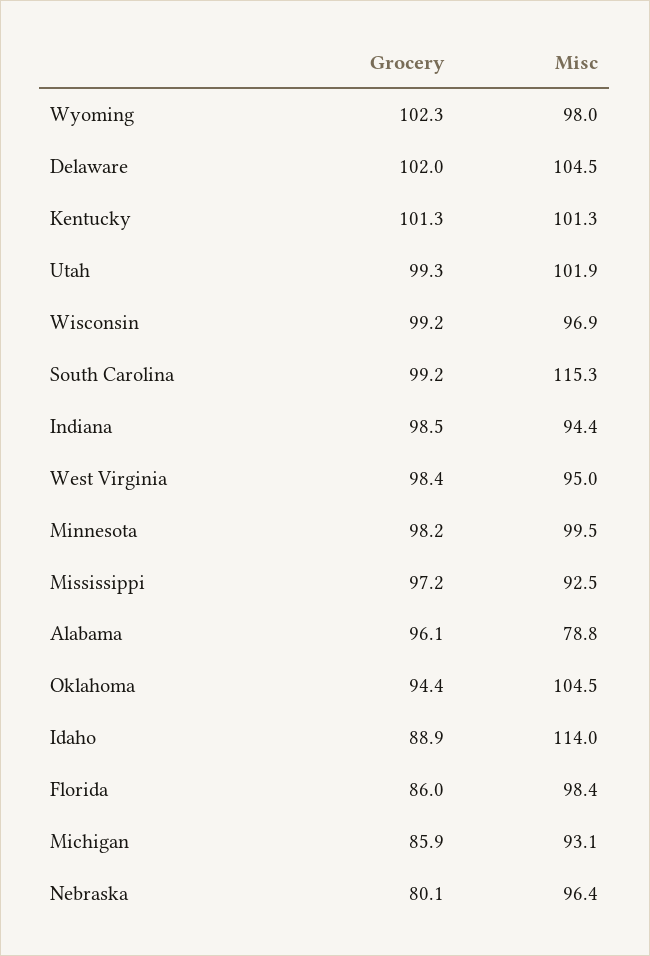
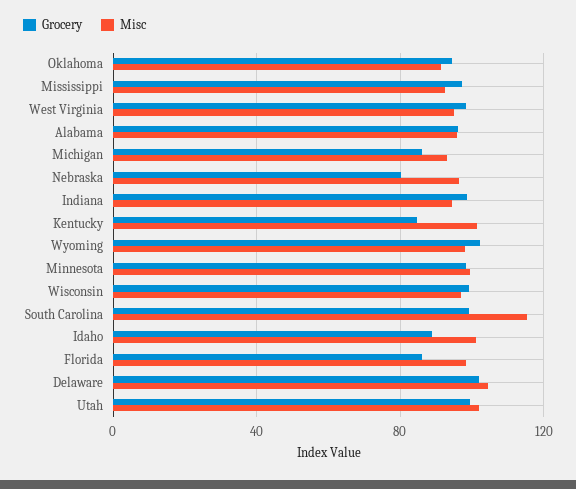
Grocery, Kentucky: 101.3 -> 85
Misc, Alabama: 78.8 -> 95
Misc, Oklahoma: 104.5 -> 90
Misc, Idaho: 114 -> 100

